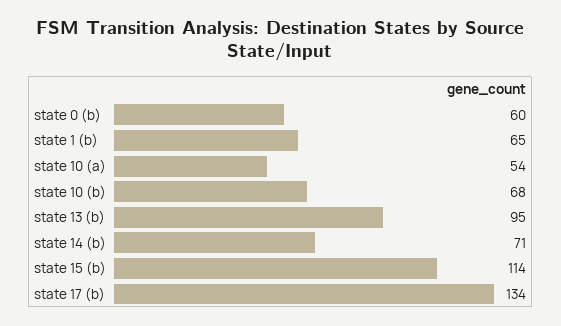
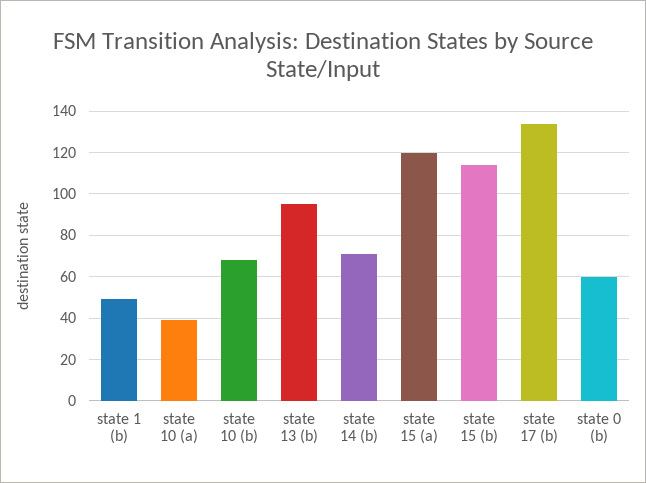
state 1 (b): 65 -> 50
state 10 (a): 54 -> 40
state 15 (a): none -> 120

